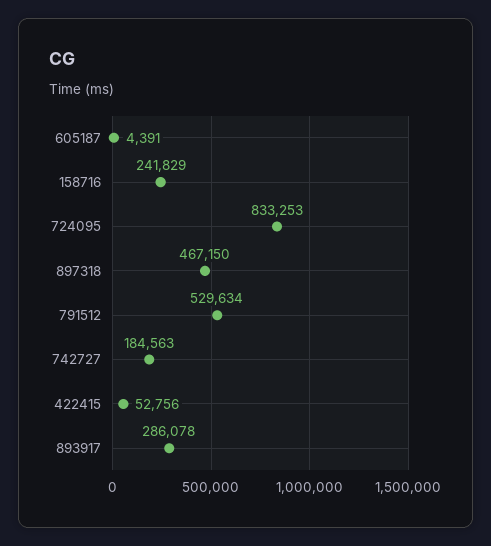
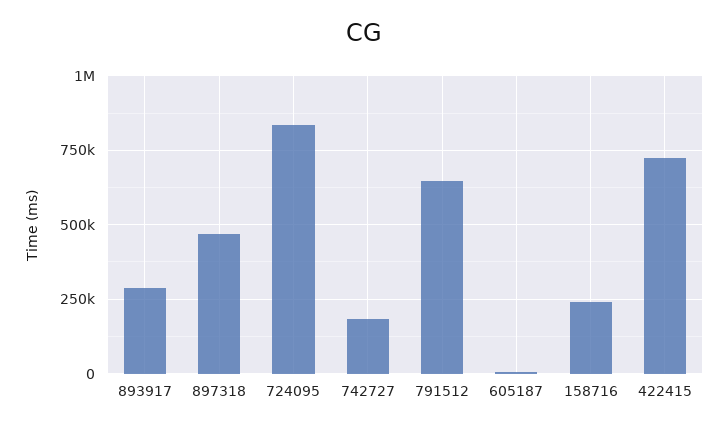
791512: 529634 -> 650000
422415: 52756 -> 725000

